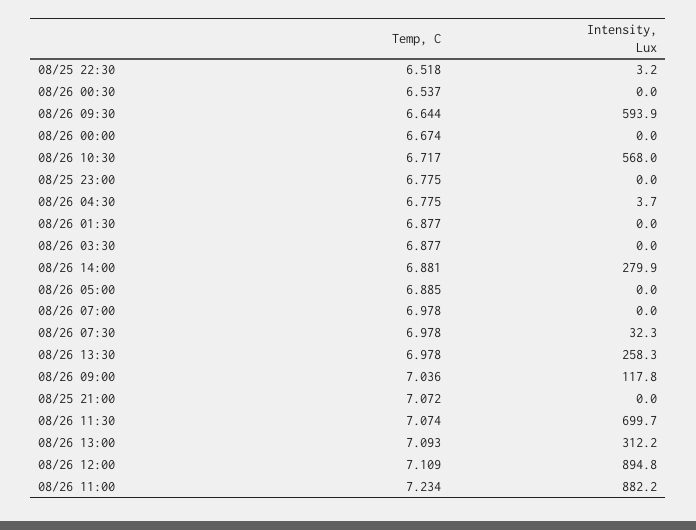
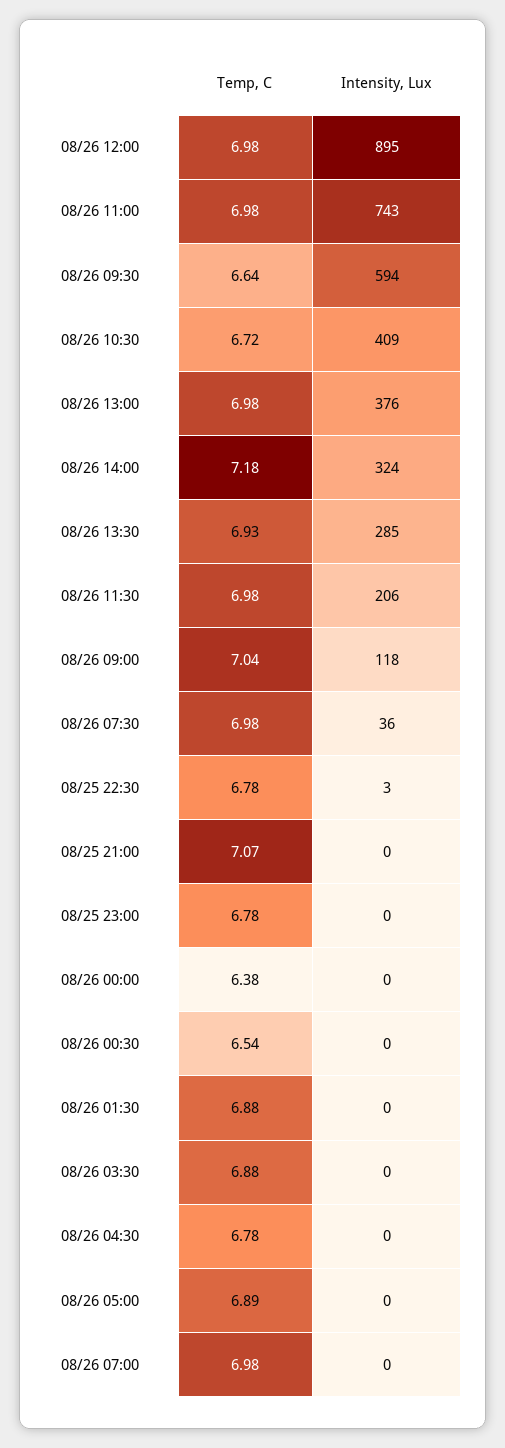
Temp, C, 08/25 22:30: 6.518 -> 6.78
Temp, C, 08/26 00:00: 6.674 -> 6.38
Intensity, Lux, 08/26 10:30: 568 -> 409
Intensity, Lux, 08/26 04:30: 3.7 -> 0
Temp, C, 08/26 14:00: 6.881 -> 7.18
Intensity, Lux, 08/26 14:00: 279.9 -> 324
Intensity, Lux, 08/26 07:30: 32.3 -> 36
Temp, C, 08/26 13:30: 6.978 -> 6.93
Intensity, Lux, 08/26 13:30: 258.3 -> 285
Temp, C, 08/26 11:30: 7.074 -> 6.98
Intensity, Lux, 08/26 11:30: 699.7 -> 206
Temp, C, 08/26 13:00: 7.093 -> 6.98
Intensity, Lux, 08/26 13:00: 312.2 -> 376
Temp, C, 08/26 12:00: 7.109 -> 6.98
Temp, C, 08/26 11:00: 7.234 -> 6.98
Intensity, Lux, 08/26 11:00: 882.2 -> 743

